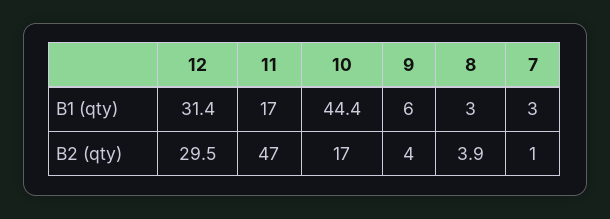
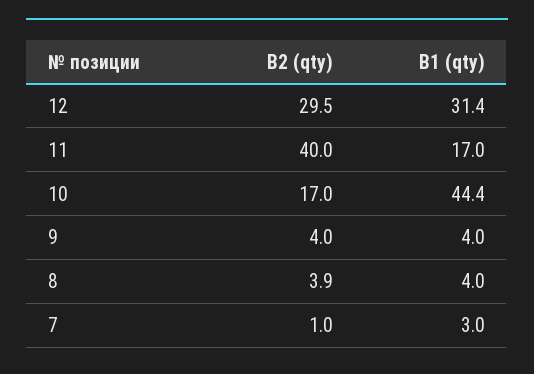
9, В1 (qty): 6 -> 4
8, В1 (qty): 3 -> 4
11, В2 (qty): 47 -> 40

